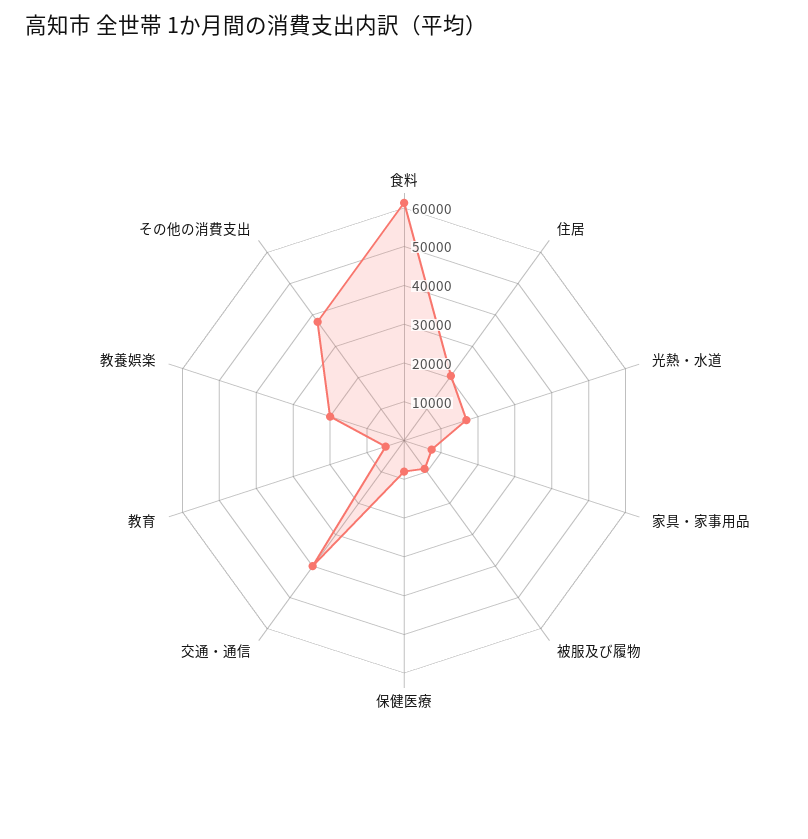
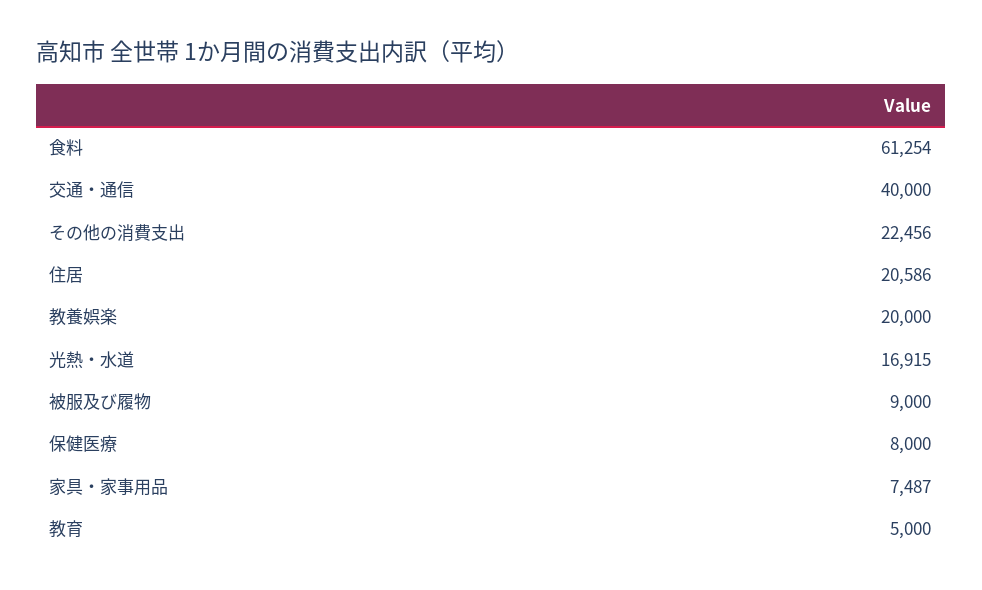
その他の消費支出: 37500 -> 22456

